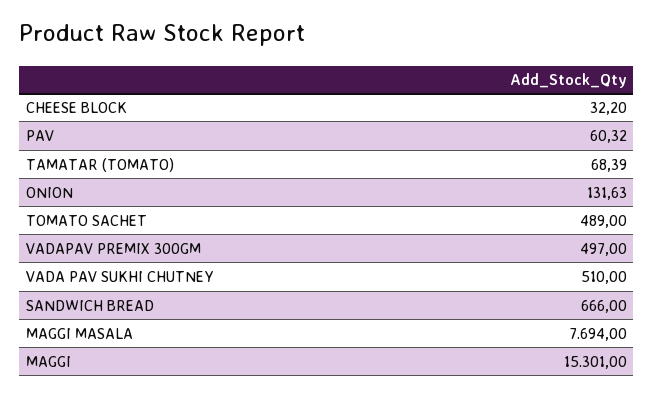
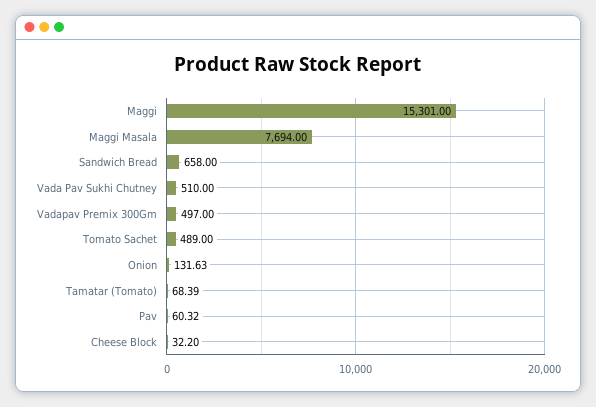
SANDWICH BREAD: 666 -> 658

